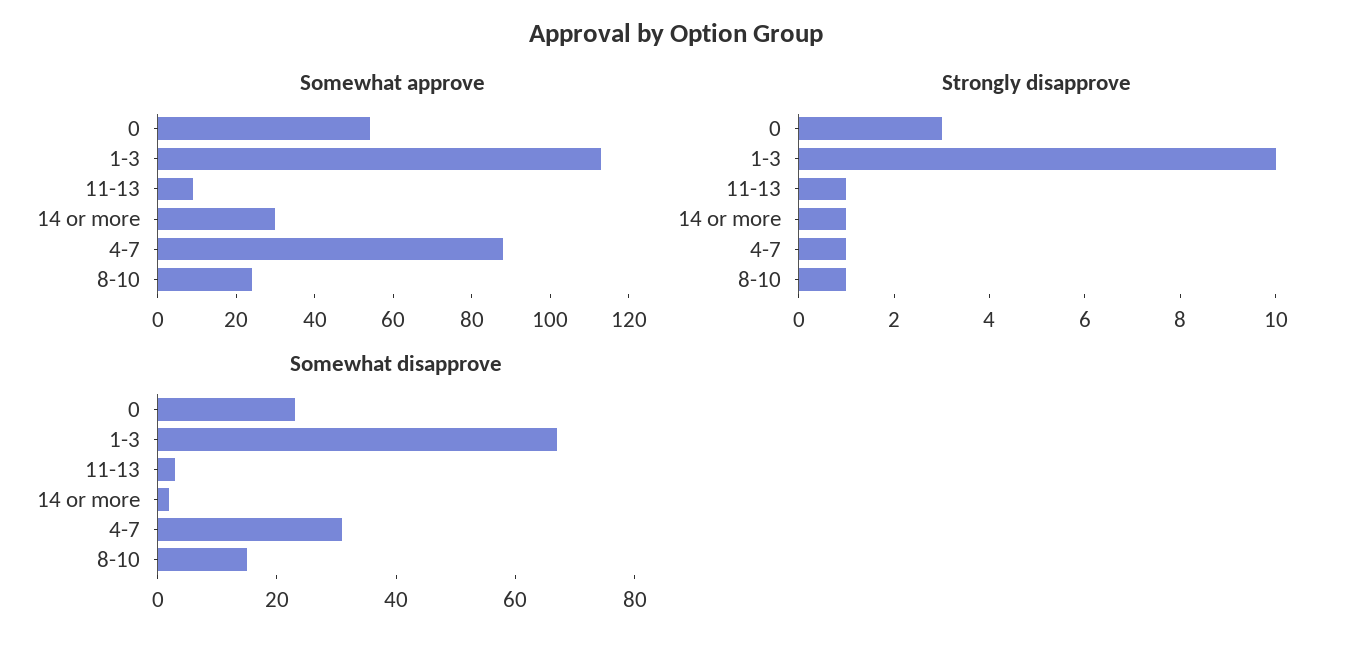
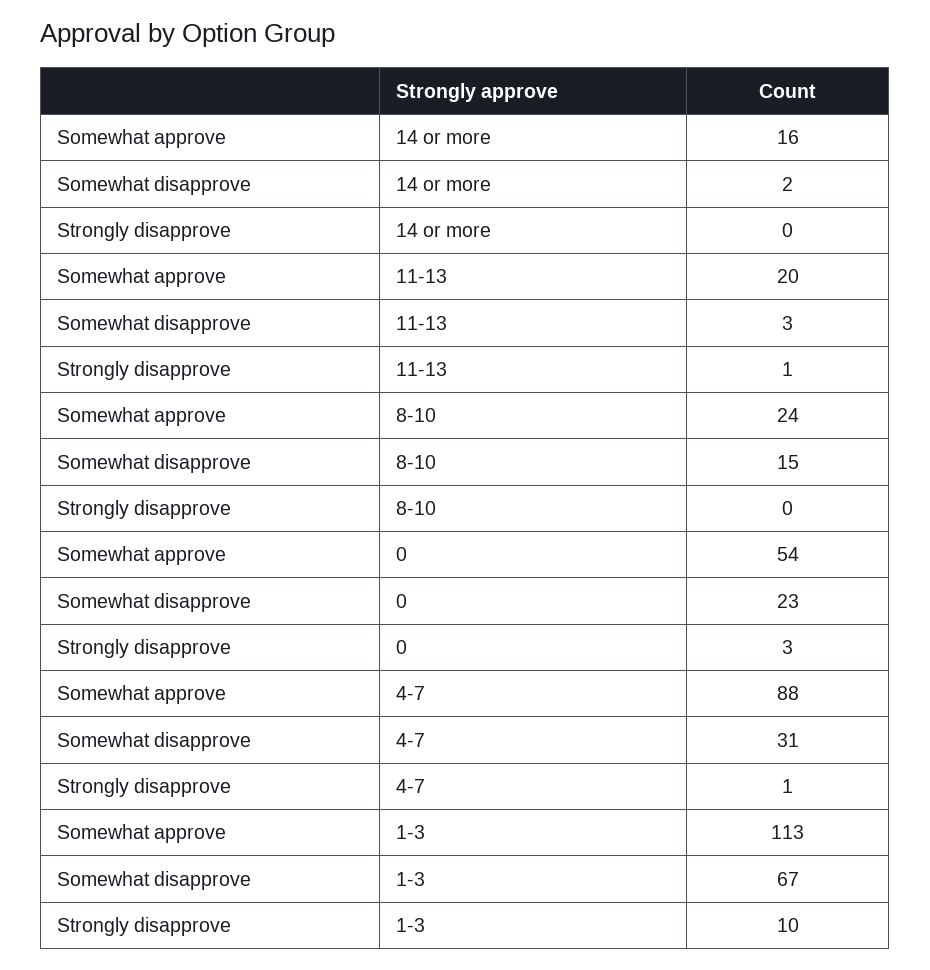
Somewhat approve, 11-13: 10 -> 20
Somewhat approve, 14 or more: 30 -> 16
Strongly disapprove, 14 or more: 1 -> 0
Strongly disapprove, 8-10: 1 -> 0

